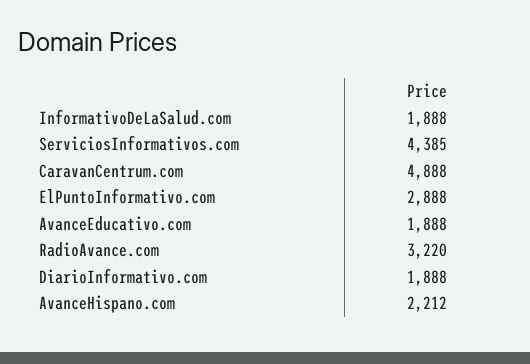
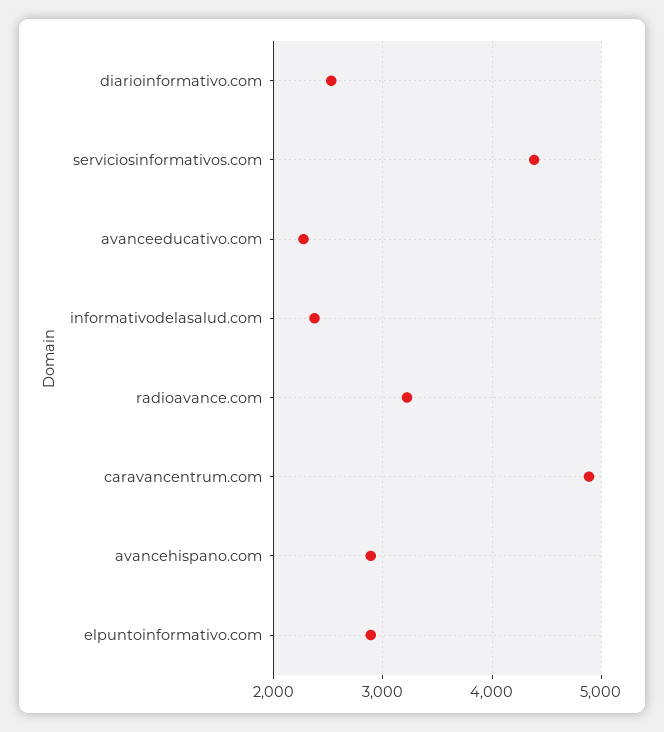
InformativoDeLaSalud.com: 1888 -> 2400
AvanceEducativo.com: 1888 -> 2300
DiarioInformativo.com: 1888 -> 2500
AvanceHispano.com: 2212 -> 2900

